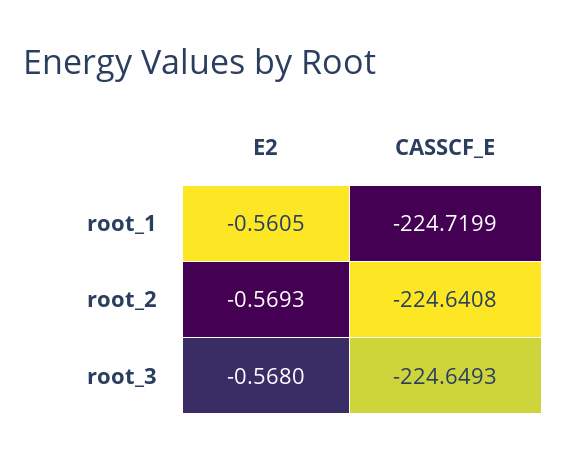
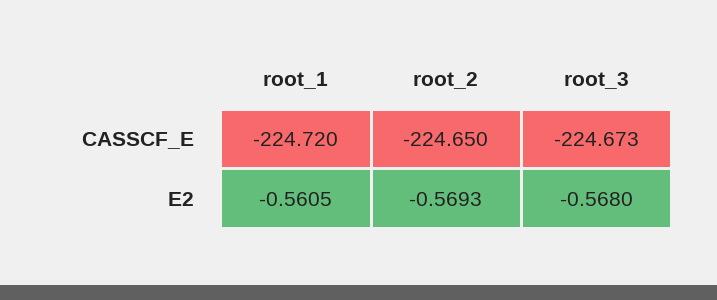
CASSCF_E, root_2: -224.6408 -> -224.65
CASSCF_E, root_3: -224.6493 -> -224.673

